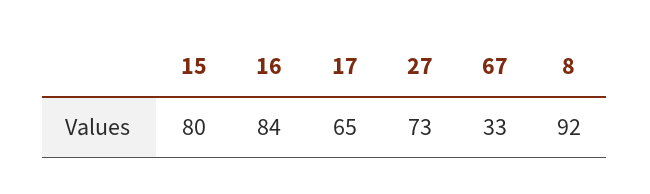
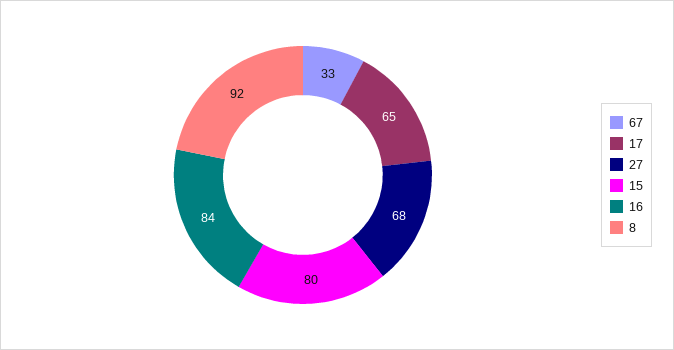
27: 73 -> 68

